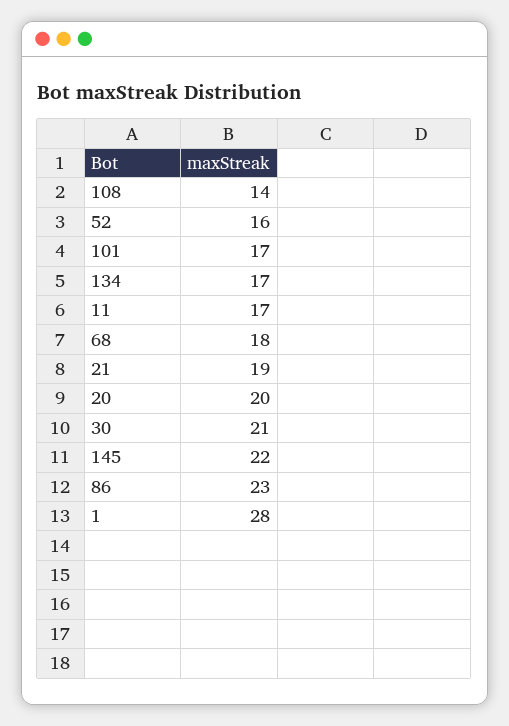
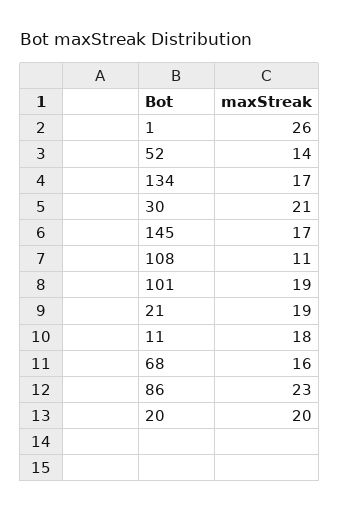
108: 14 -> 11
52: 16 -> 14
101: 17 -> 19
11: 17 -> 18
68: 18 -> 16
145: 22 -> 17
1: 28 -> 26

